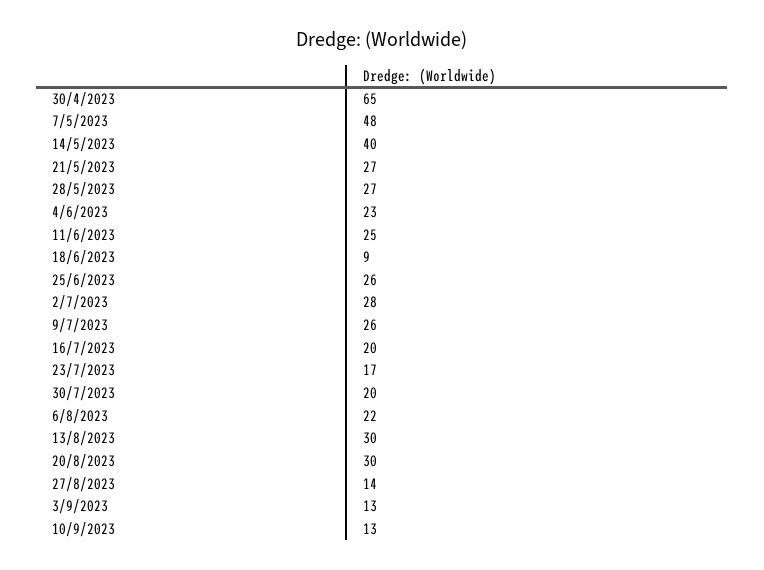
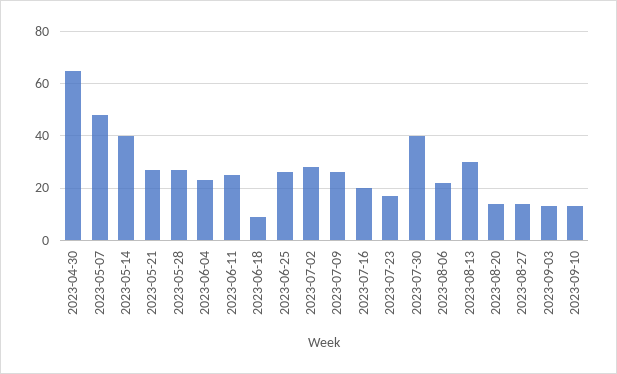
30/7/2023: 20 -> 40
20/8/2023: 30 -> 15

